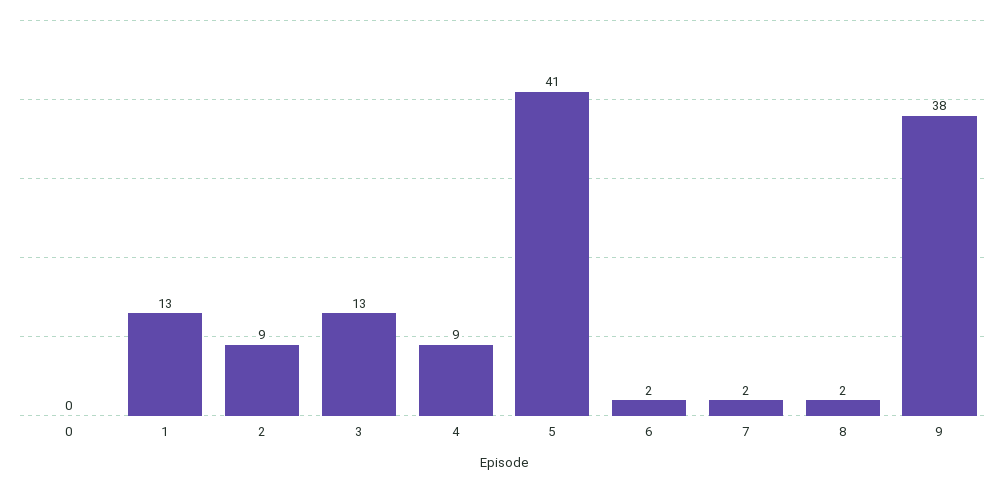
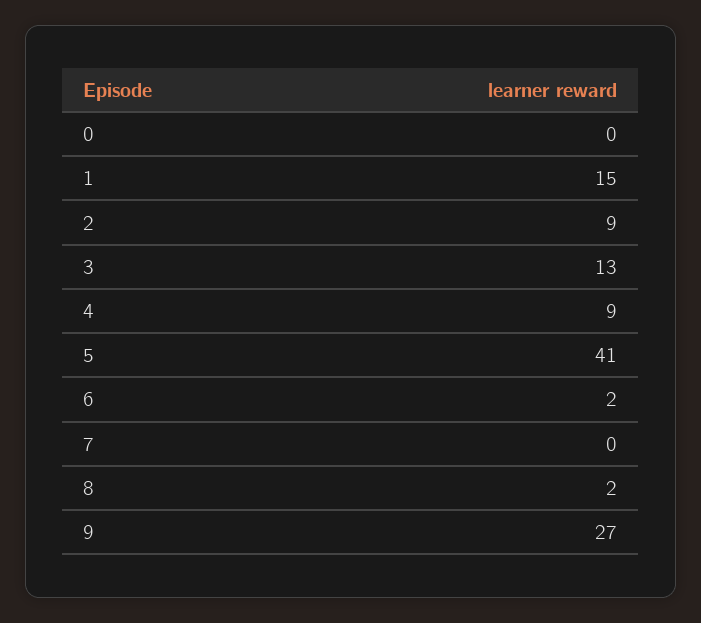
1: 13 -> 15
7: 2 -> 0
9: 38 -> 27

